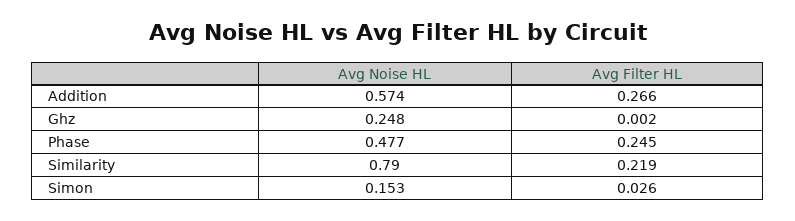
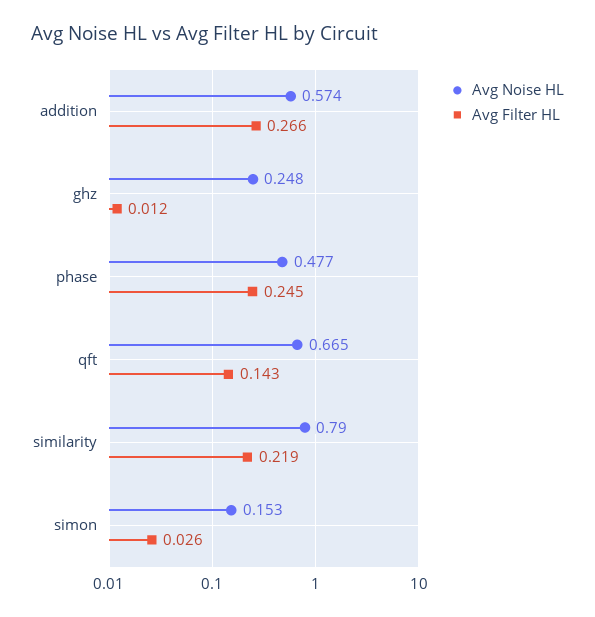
Avg Filter HL, Ghz: 0.002 -> 0.012
Avg Noise HL, qft: none -> 0.665
Avg Filter HL, qft: none -> 0.143

